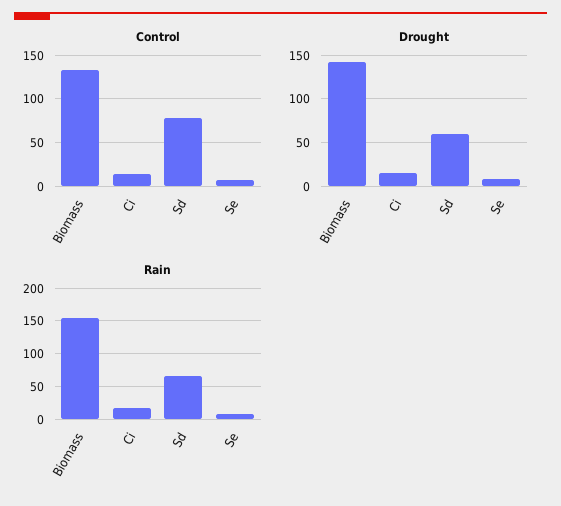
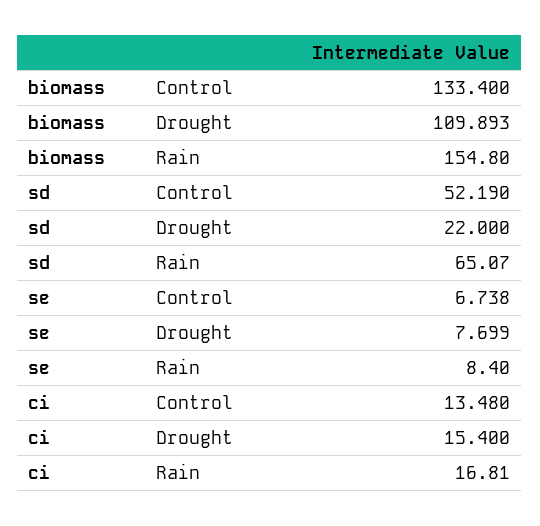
Control, Sd: 80 -> 52.19
Drought, Biomass: 140 -> 109.893
Drought, Sd: 60 -> 22

